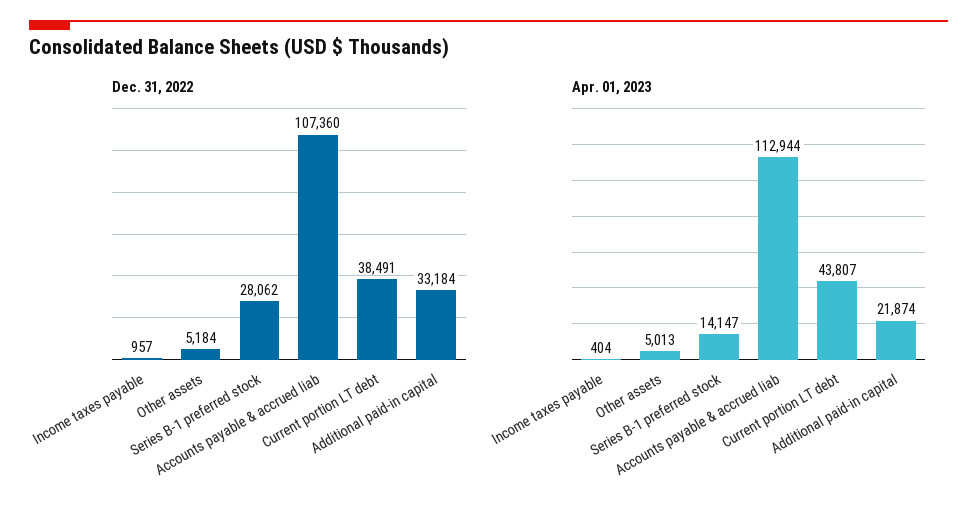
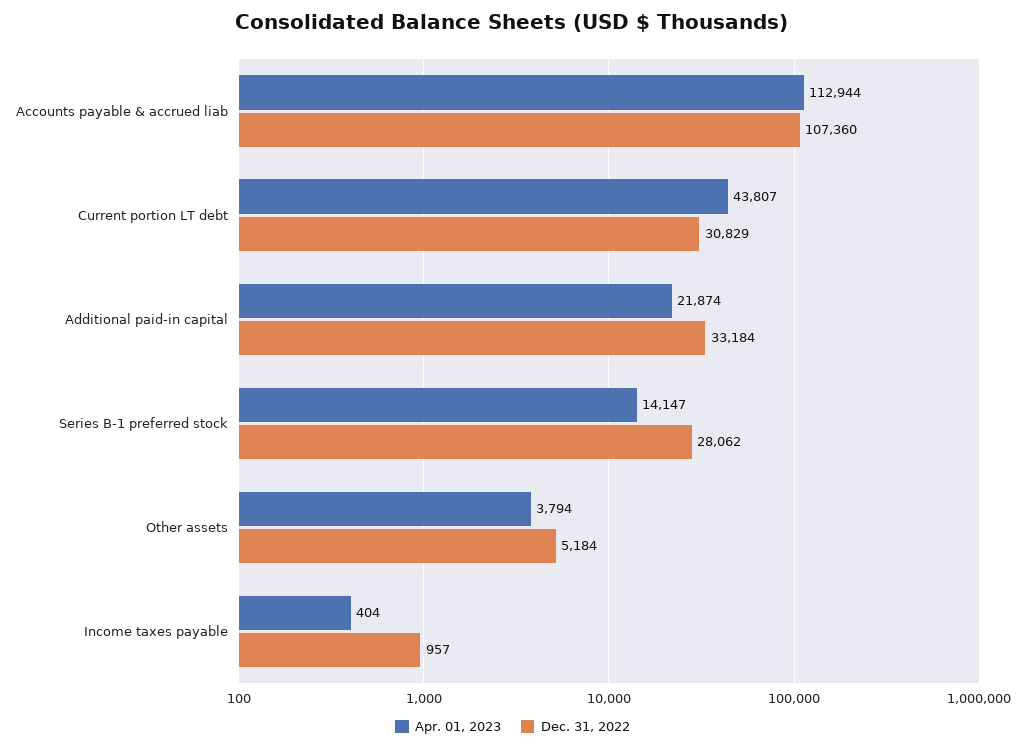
Dec. 31, 2022, Current portion LT debt: 38491 -> 30829
Apr. 01, 2023, Other assets: 5013 -> 3794

